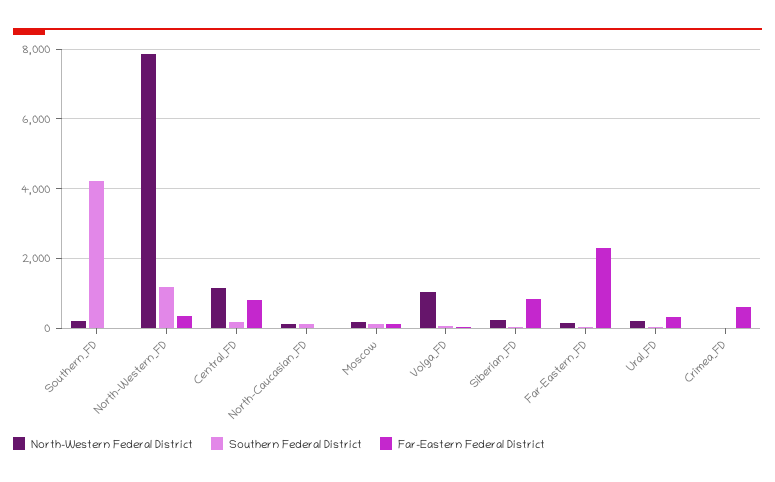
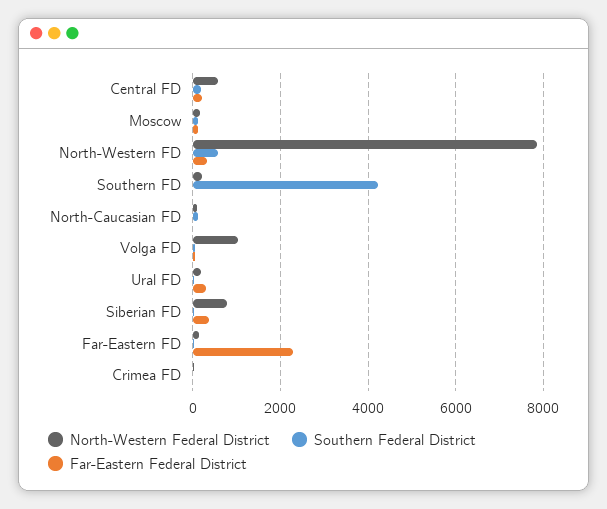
Southern Federal District, North-Western_FD: 1200 -> 600
North-Western Federal District, Central_FD: 1200 -> 600
Far-Eastern Federal District, Central_FD: 800 -> 200
North-Western Federal District, Siberian_FD: 200 -> 800
Far-Eastern Federal District, Siberian_FD: 800 -> 400
Far-Eastern Federal District, Crimea_FD: 600 -> 0

